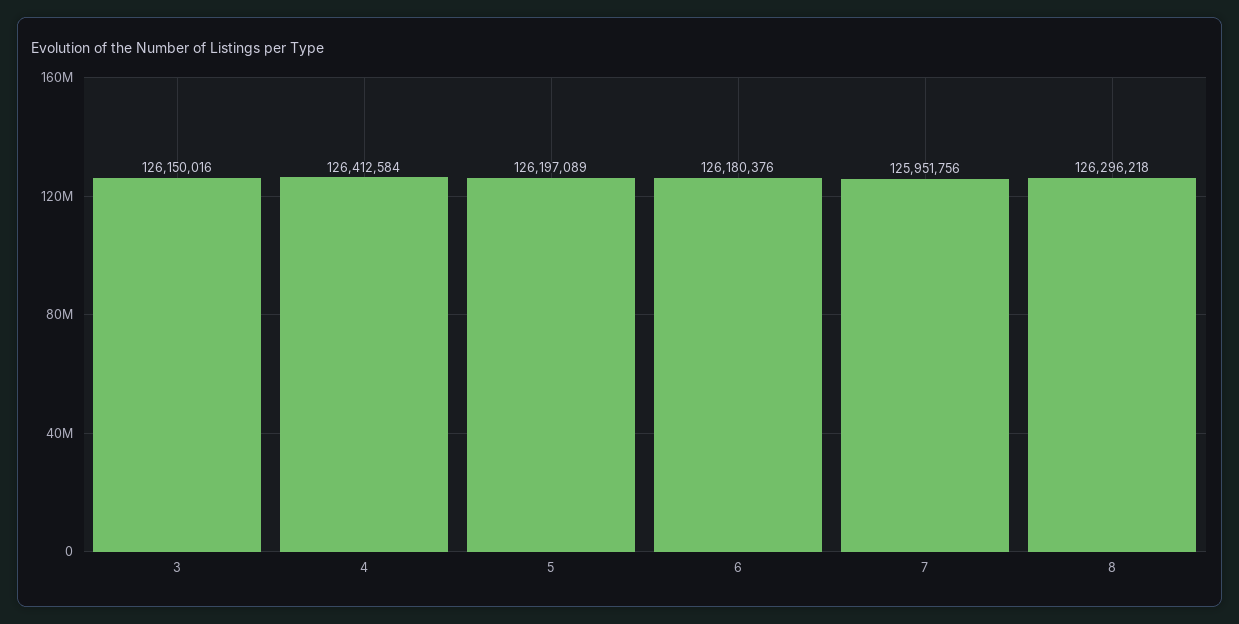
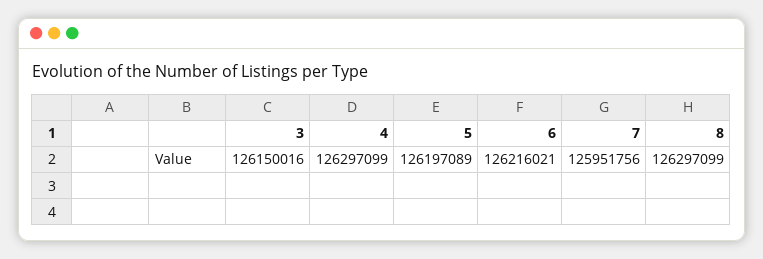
4: 126412584 -> 126297099
6: 126180376 -> 126216021
8: 126296218 -> 126297099

